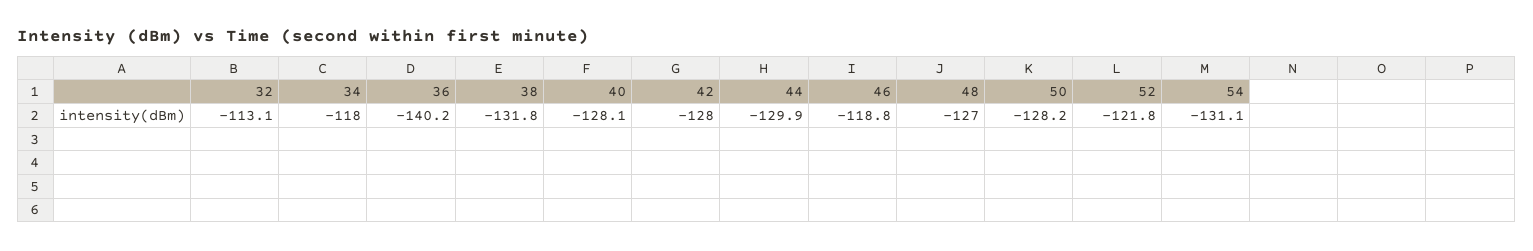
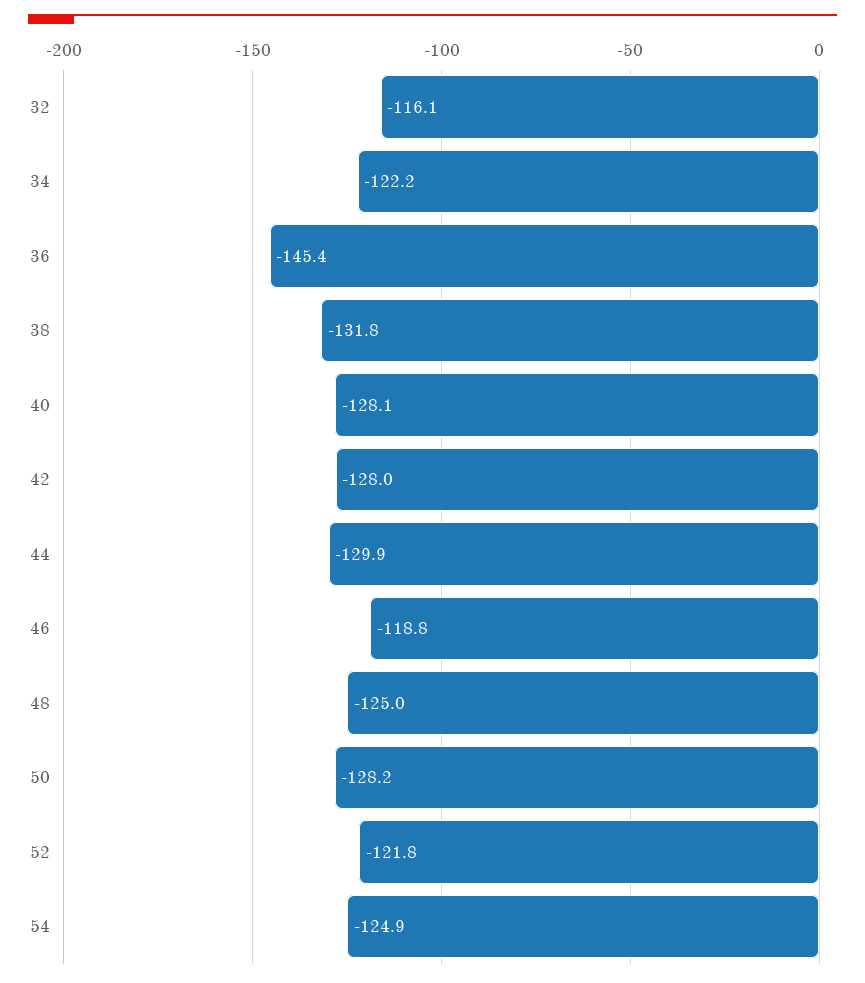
32: -113.1 -> -116.1
34: -118 -> -122.2
36: -140.2 -> -145.4
48: -127 -> -125
54: -131.1 -> -124.9

